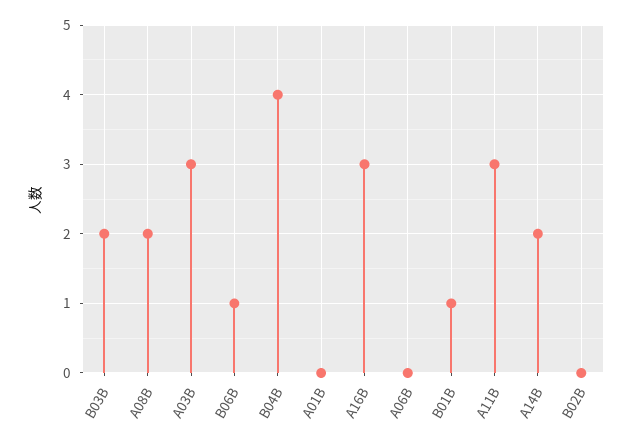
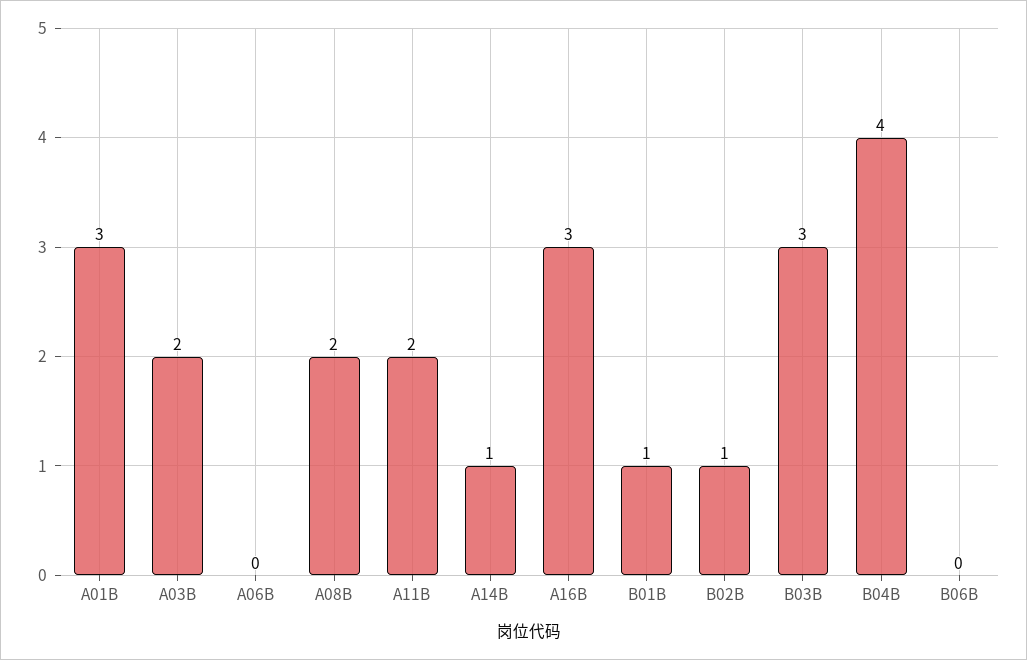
B03B: 2 -> 3
A03B: 3 -> 2
B06B: 1 -> 0
A01B: 0 -> 3
A11B: 3 -> 2
A14B: 2 -> 1
B02B: 0 -> 1

